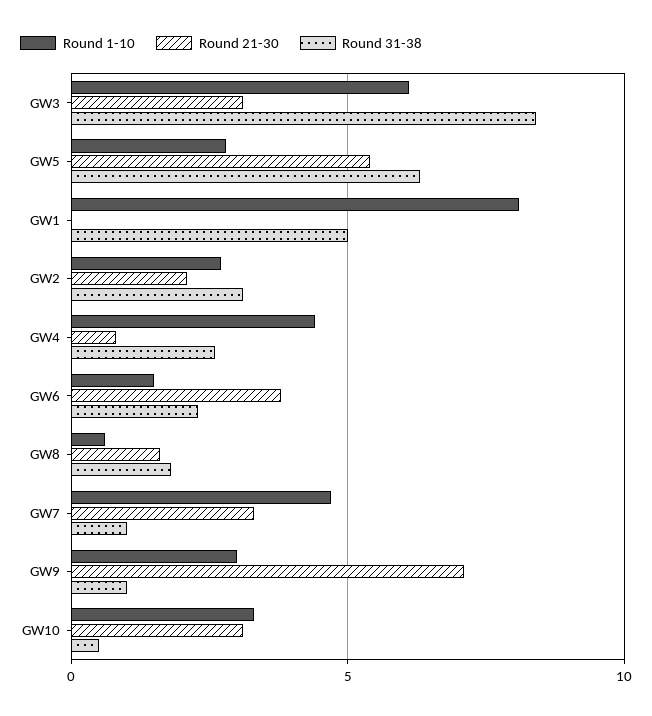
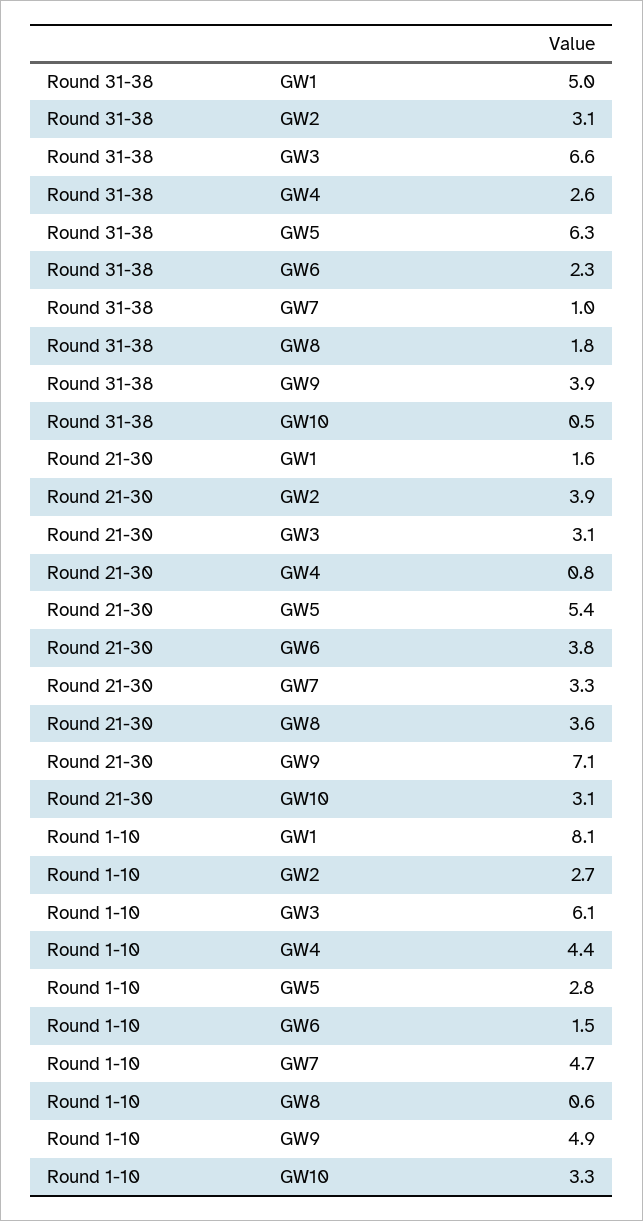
Round 31-38, GW3: 8.5 -> 6.6
Round 21-30, GW1: 0 -> 1.6
Round 21-30, GW2: 2 -> 3.9
Round 21-30, GW8: 1.5 -> 3.6
Round 1-10, GW9: 3 -> 4.9
Round 31-38, GW9: 1 -> 3.9

